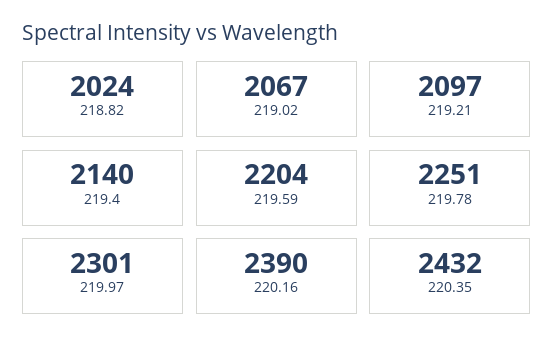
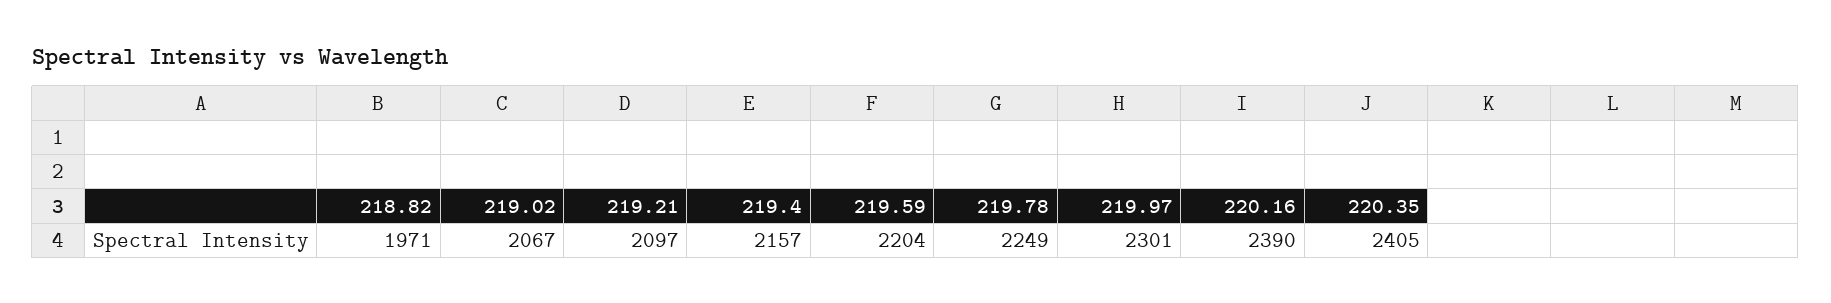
218.82: 2024 -> 1971
219.4: 2140 -> 2157
219.78: 2251 -> 2249
220.35: 2432 -> 2405

